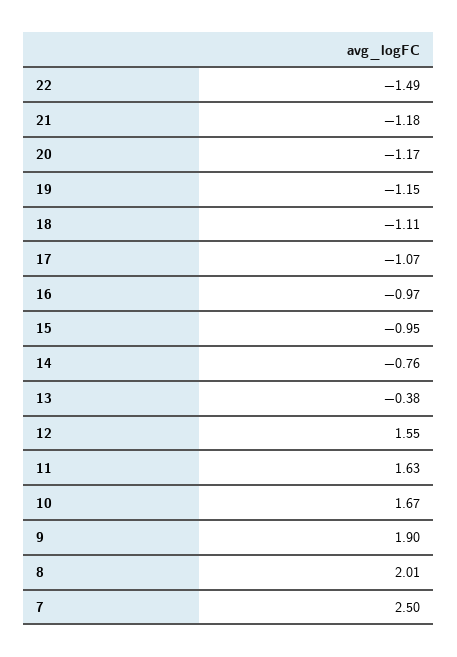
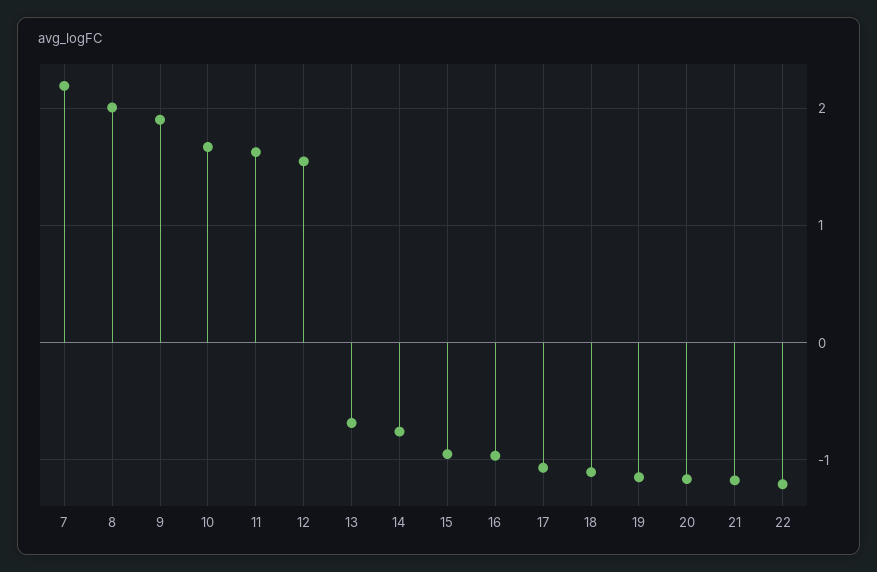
22: -1.49 -> -1.2
13: -0.38 -> -0.7
7: 2.5 -> 2.2

